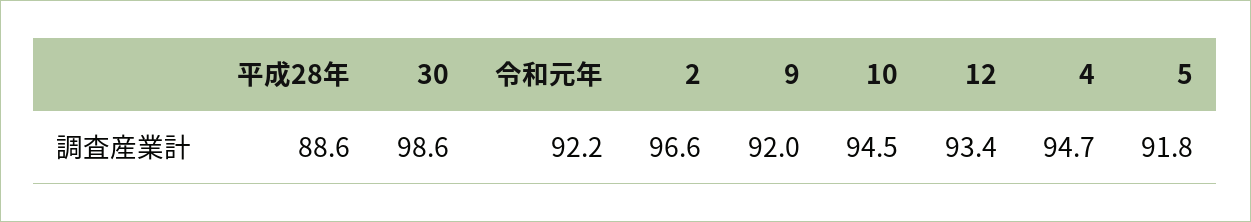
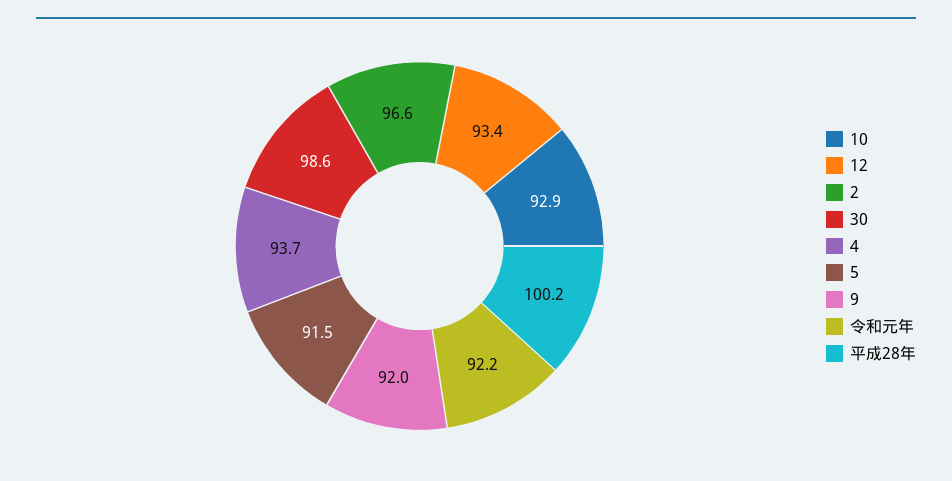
平成28年: 88.6 -> 100.2
10: 94.5 -> 92.9
4: 94.7 -> 93.7
5: 91.8 -> 91.5

